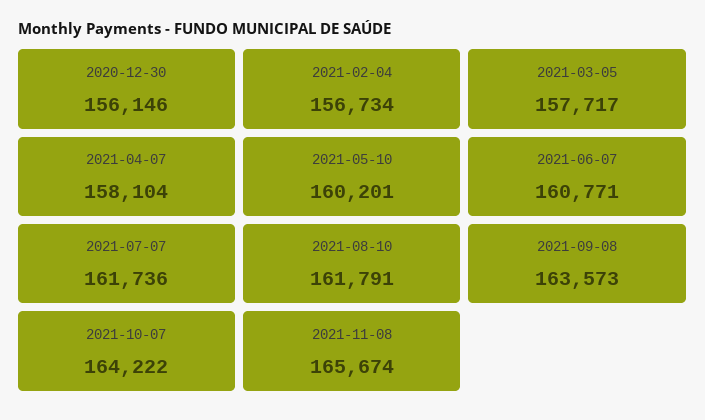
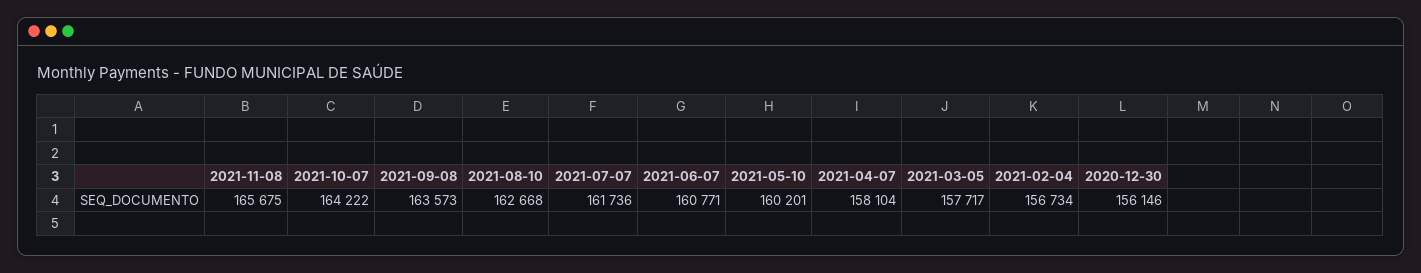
2021-08-10: 161791 -> 162668
2021-11-08: 165674 -> 165675

